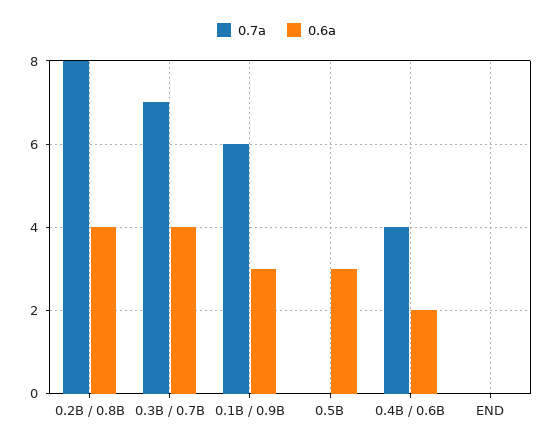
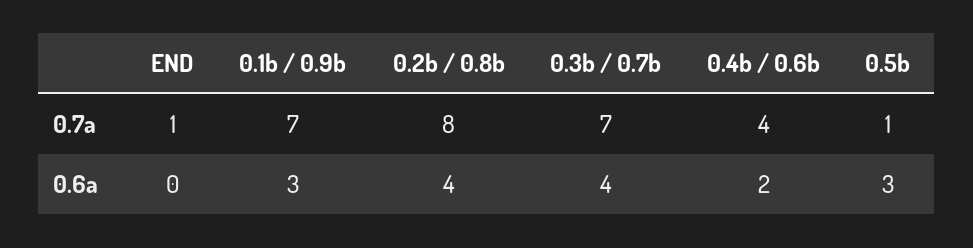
0.7a, 0.1B / 0.9B: 6 -> 7
0.7a, 0.5B: 0 -> 1
0.7a, END: 0 -> 1

